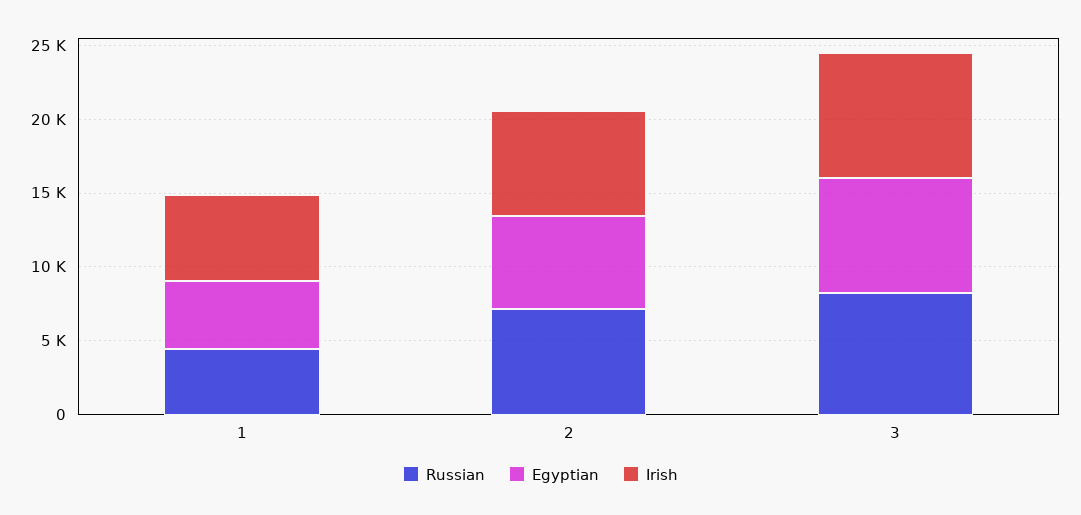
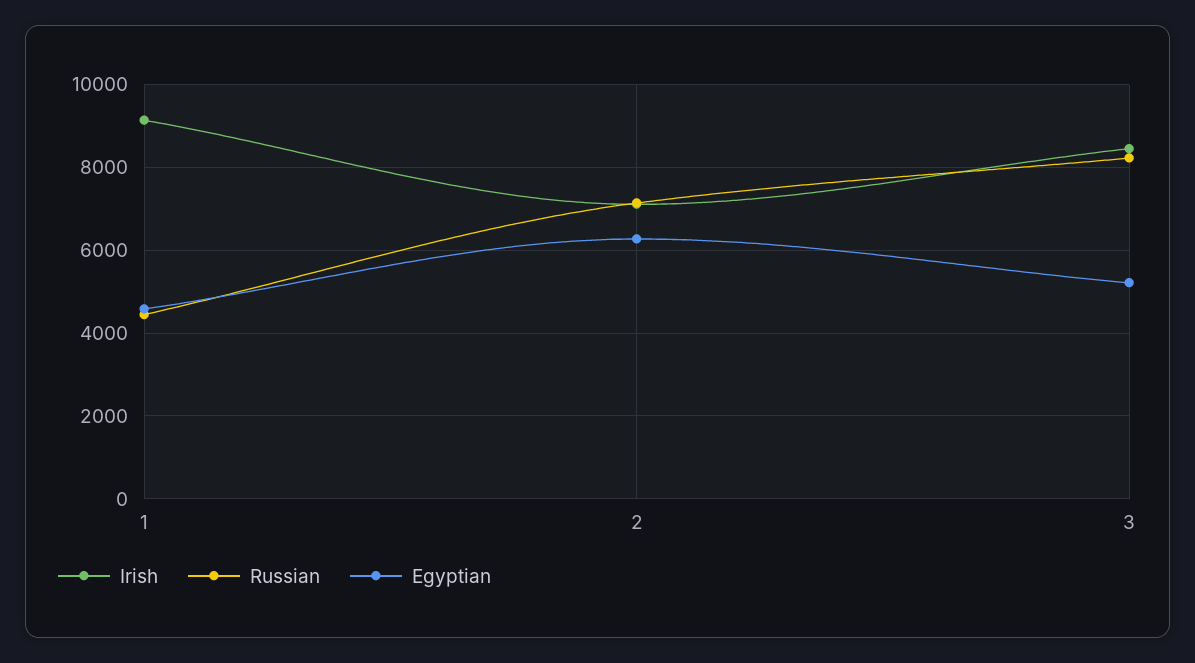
Irish, 1: 6000 -> 9200
Egyptian, 3: 8000 -> 5200

